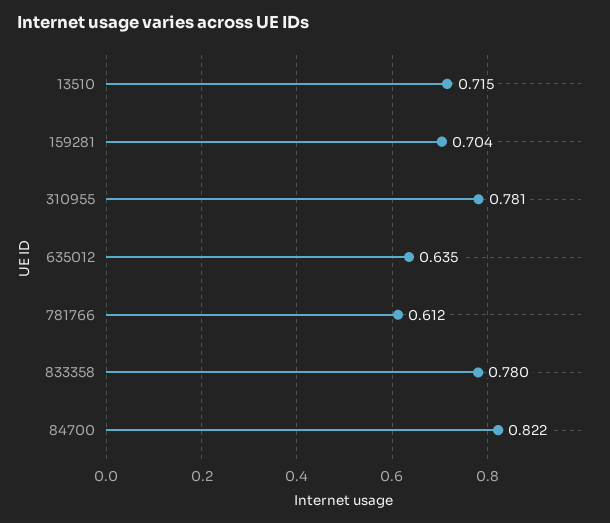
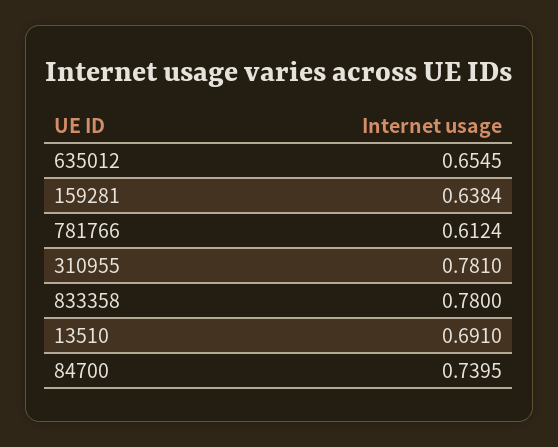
13510: 0.715 -> 0.691
159281: 0.704 -> 0.6384
635012: 0.635 -> 0.6545
84700: 0.822 -> 0.7395

